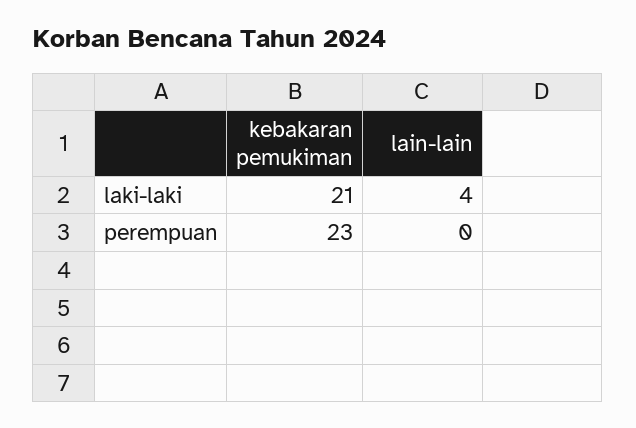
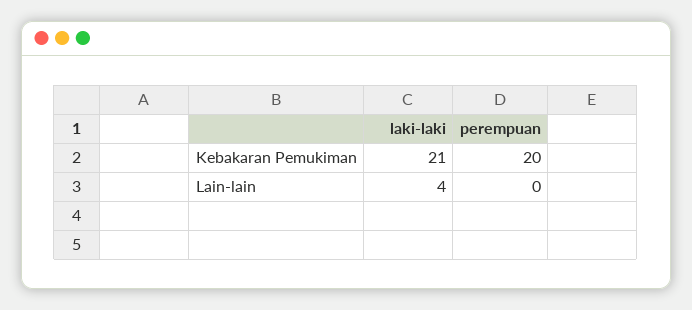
kebakaran pemukiman, perempuan: 23 -> 20

